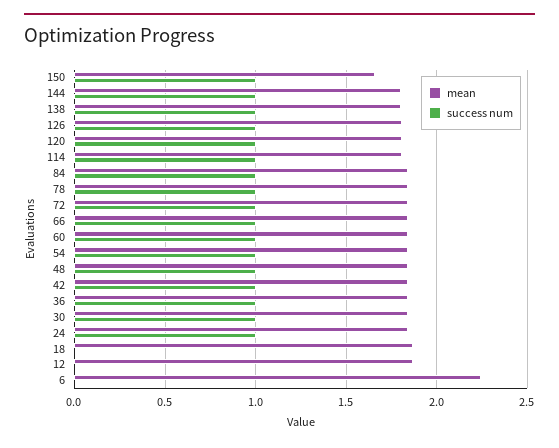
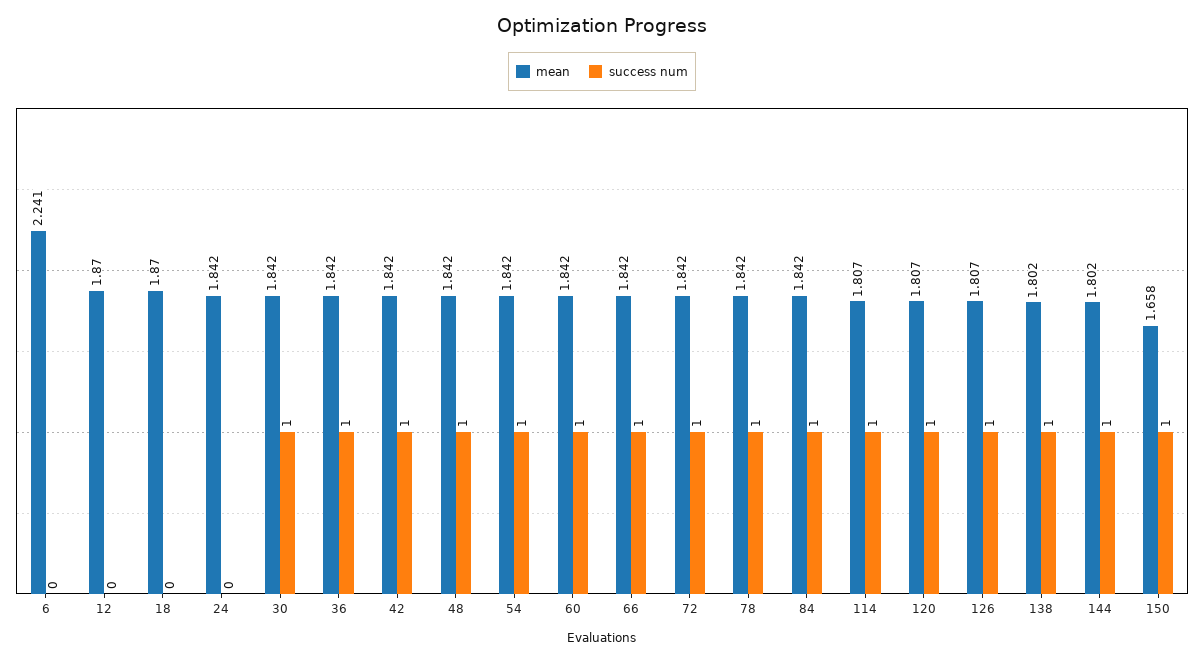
success num, 24: 1 -> 0

